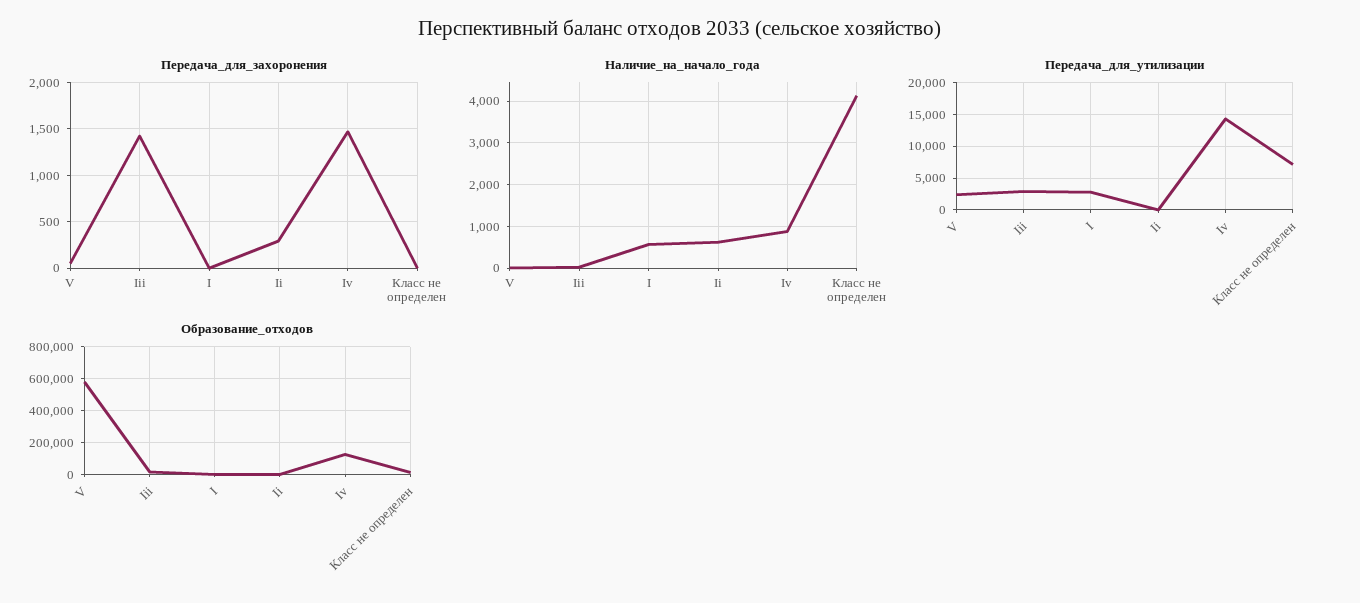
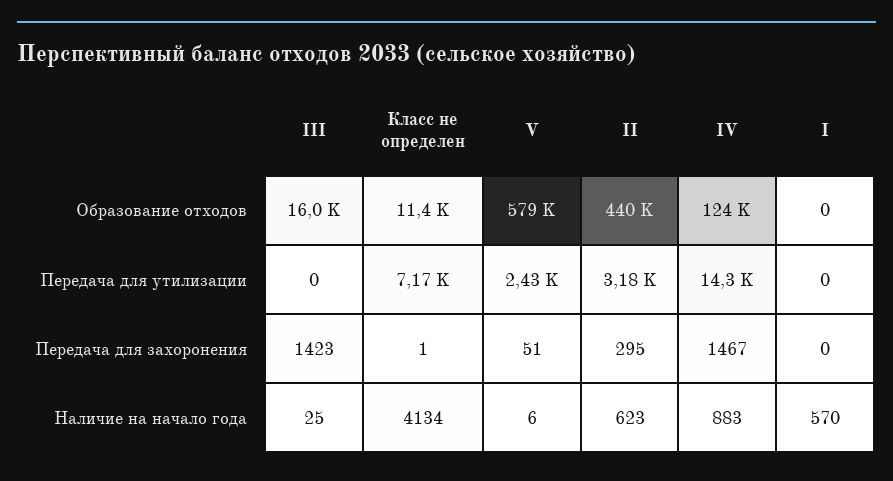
Передача_для_утилизации, Iii: 3000 -> 0
Передача_для_утилизации, I: 3000 -> 0
Передача_для_утилизации, Ii: 0 -> 3180
Образование_отходов, Ii: 0 -> 440000

